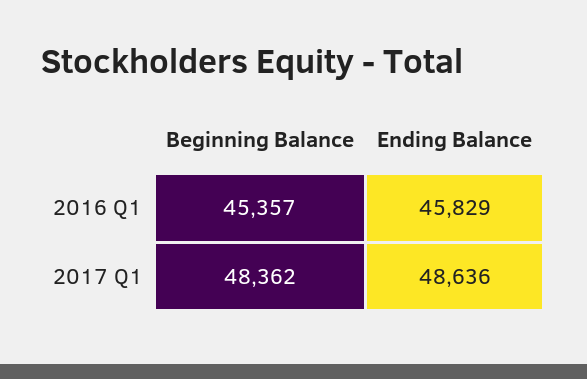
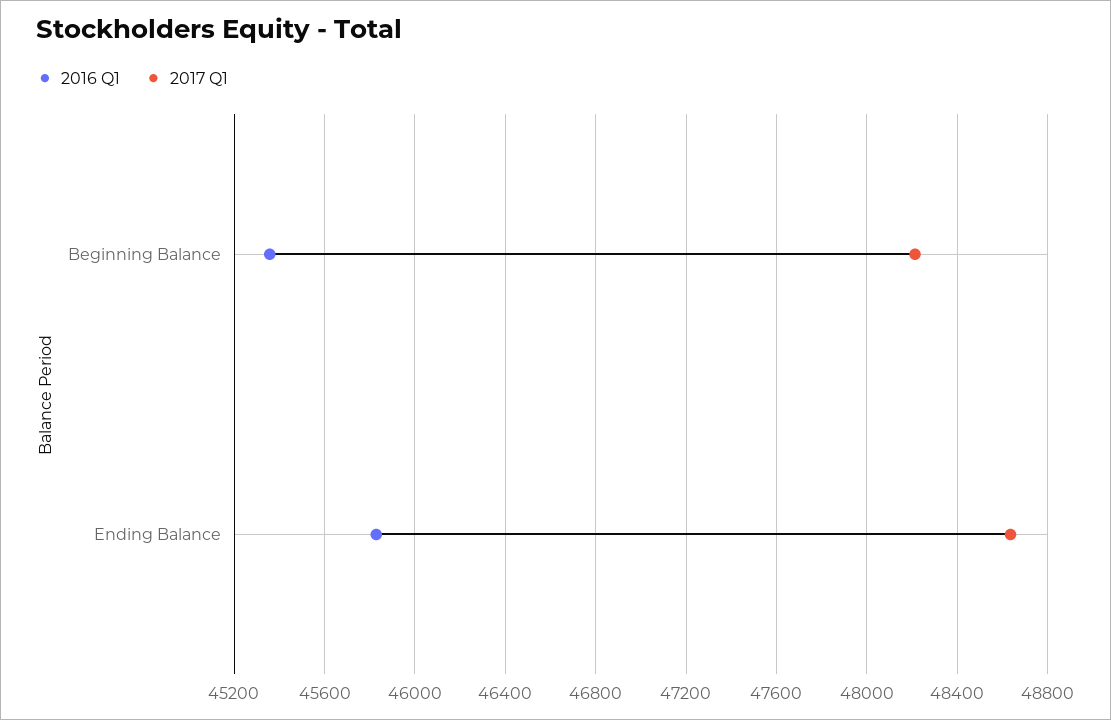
2017 Q1, Beginning Balance: 48362 -> 48200

